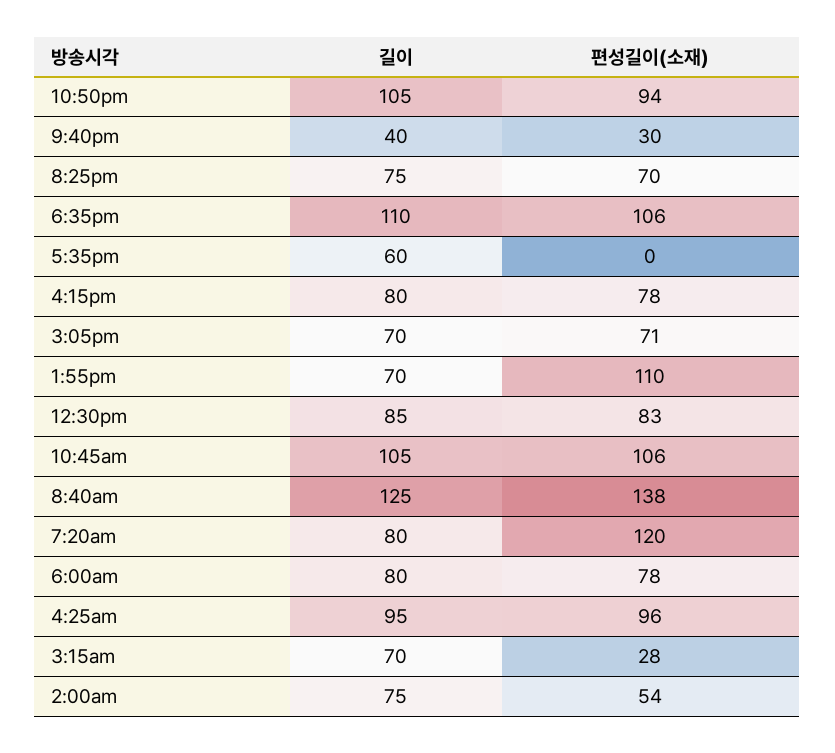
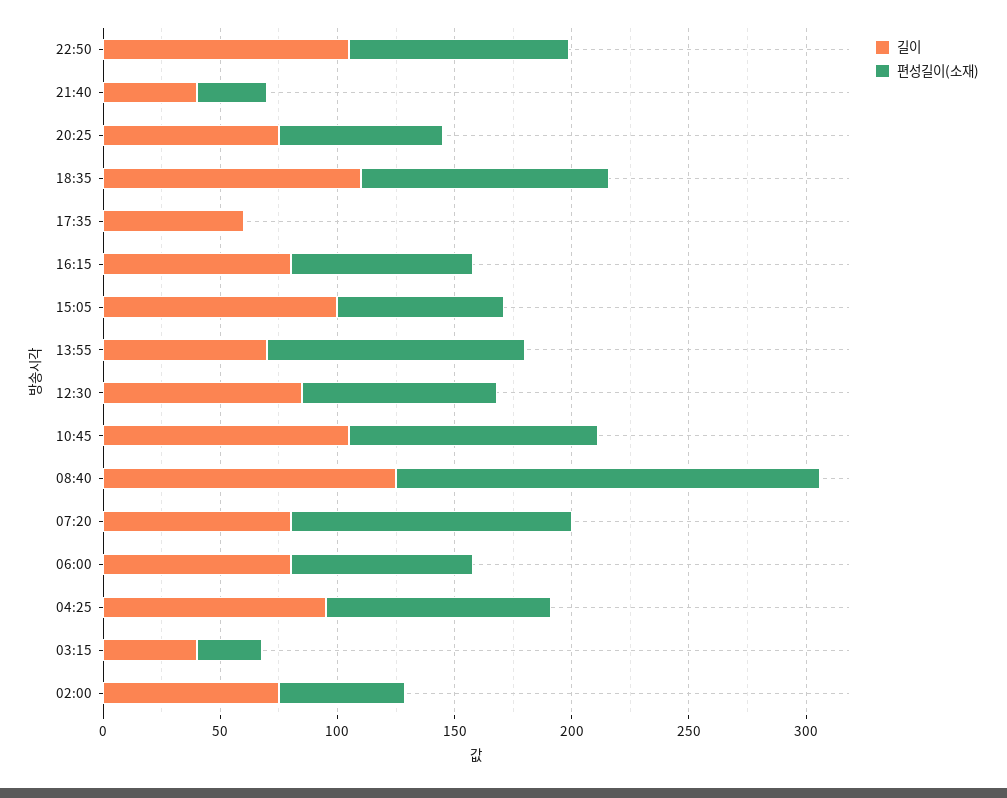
길이, 3:05pm: 70 -> 100
편성길이(소재), 8:40am: 138 -> 180
길이, 3:15am: 70 -> 40

